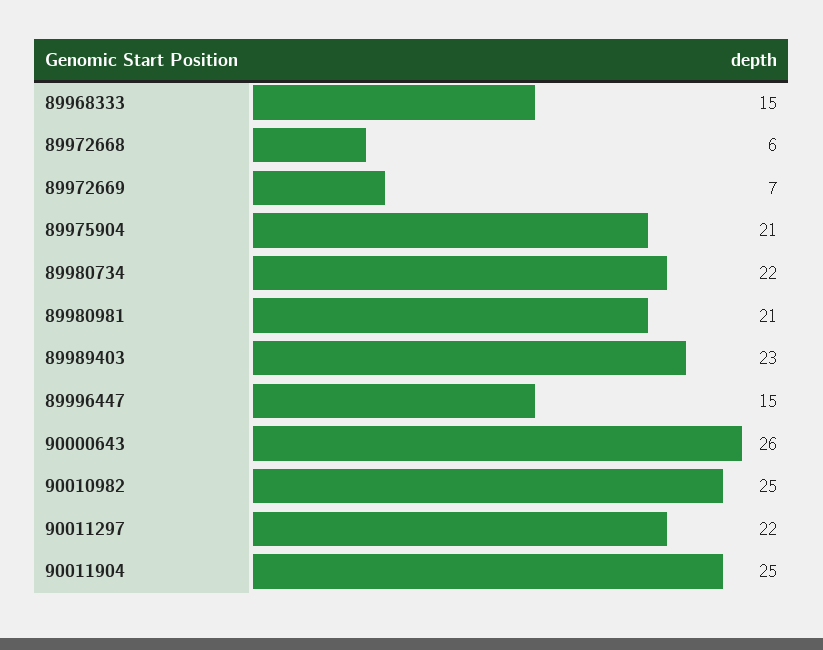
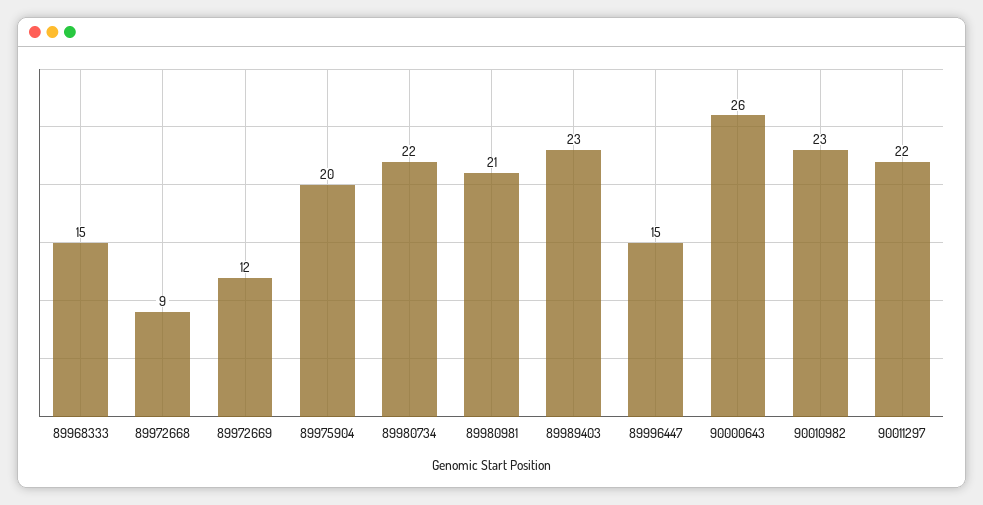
89972668: 6 -> 9
89972669: 7 -> 12
89975904: 21 -> 20
90010982: 25 -> 23
90011904: 25 -> none

